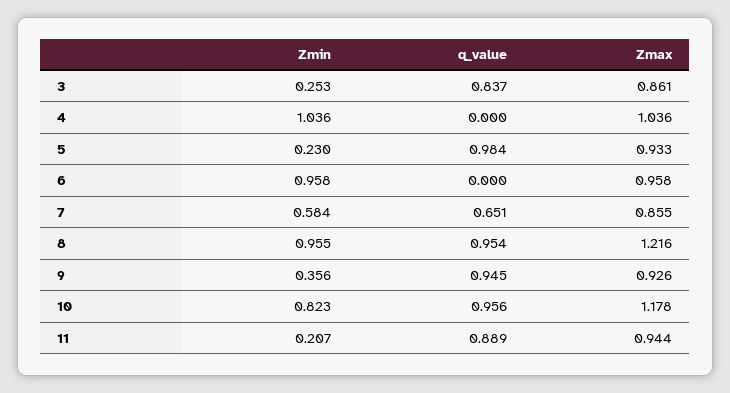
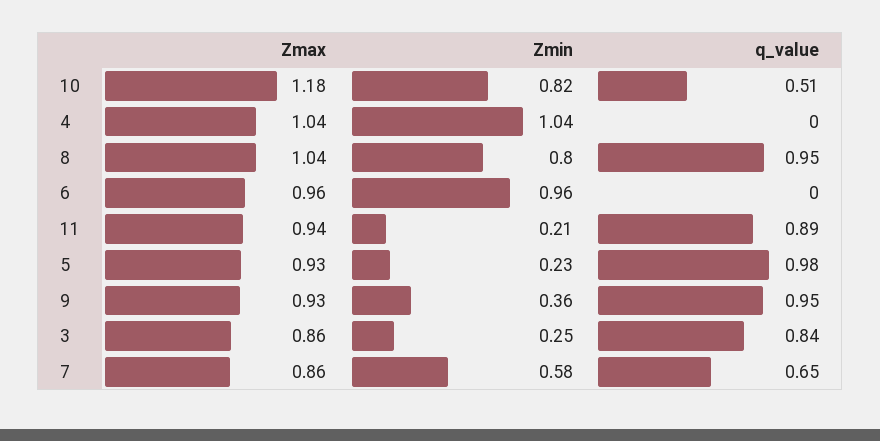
Zmin, 8: 0.955 -> 0.8
Zmax, 8: 1.216 -> 1.04
q_value, 10: 0.956 -> 0.51

